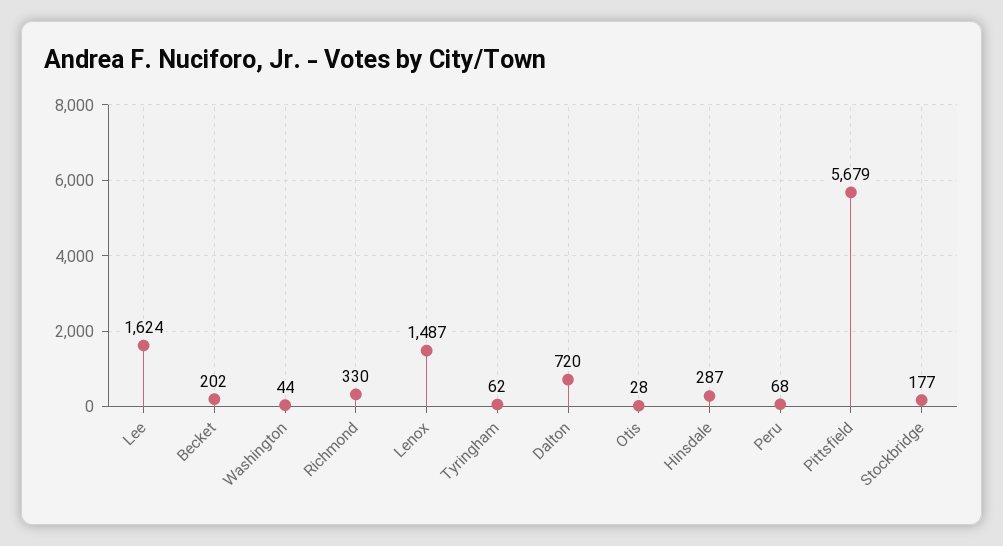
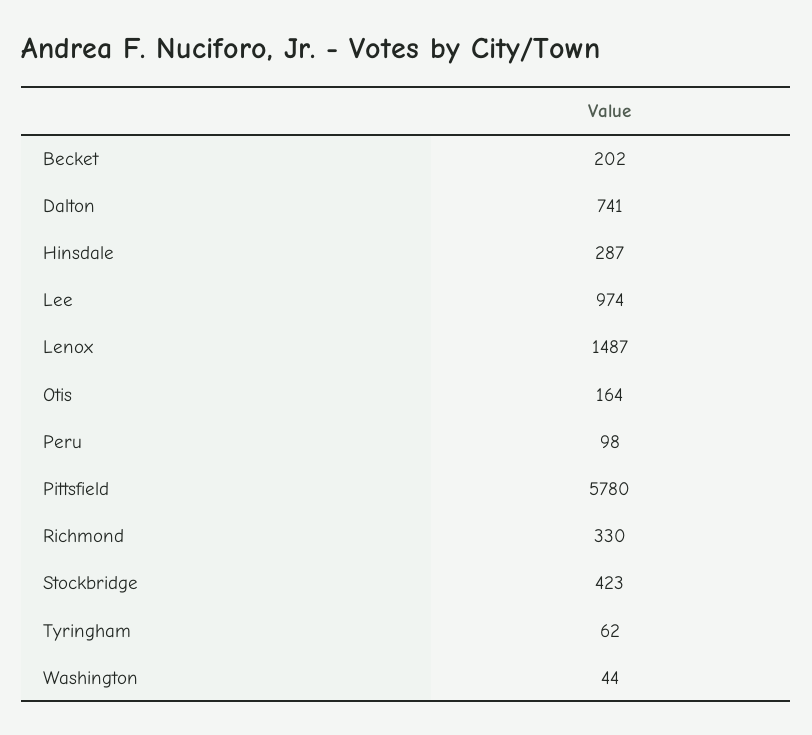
Lee: 1624 -> 974
Dalton: 720 -> 741
Otis: 28 -> 164
Peru: 68 -> 98
Pittsfield: 5679 -> 5780
Stockbridge: 177 -> 423

